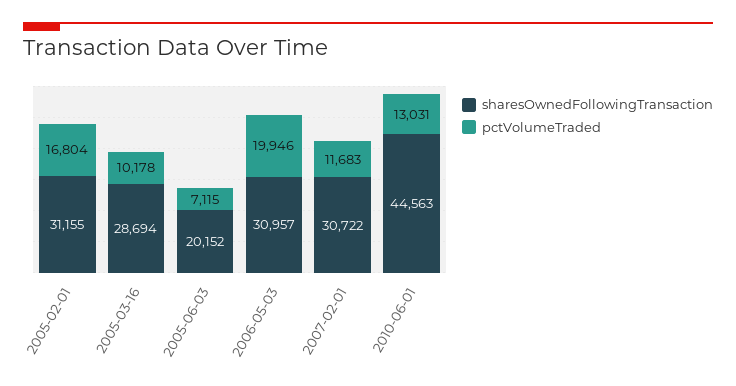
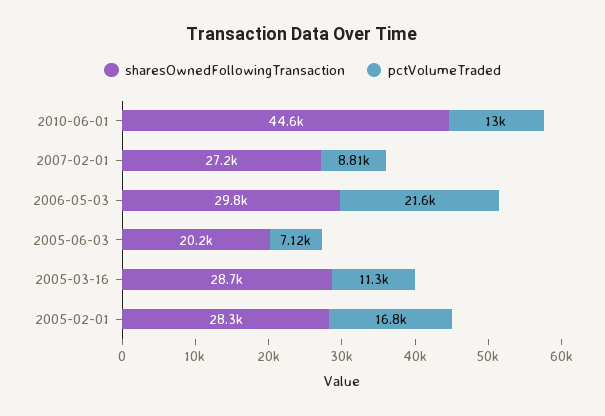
sharesOwnedFollowingTransaction, 2005-02-01: 31155 -> 28300
pctVolumeTraded, 2005-03-16: 10178 -> 11300
sharesOwnedFollowingTransaction, 2006-05-03: 30957 -> 29800
pctVolumeTraded, 2006-05-03: 19946 -> 21600
sharesOwnedFollowingTransaction, 2007-02-01: 30722 -> 27200
pctVolumeTraded, 2007-02-01: 11683 -> 8810

